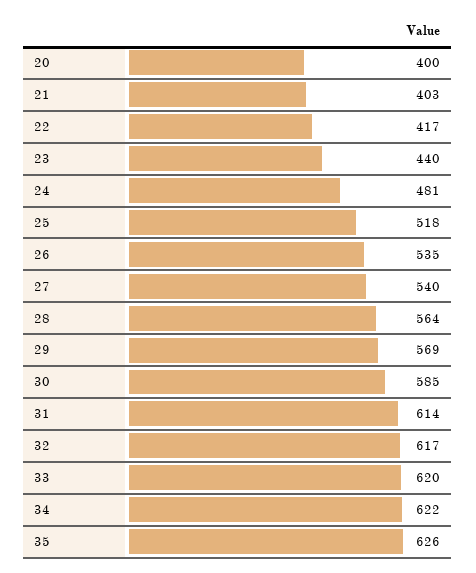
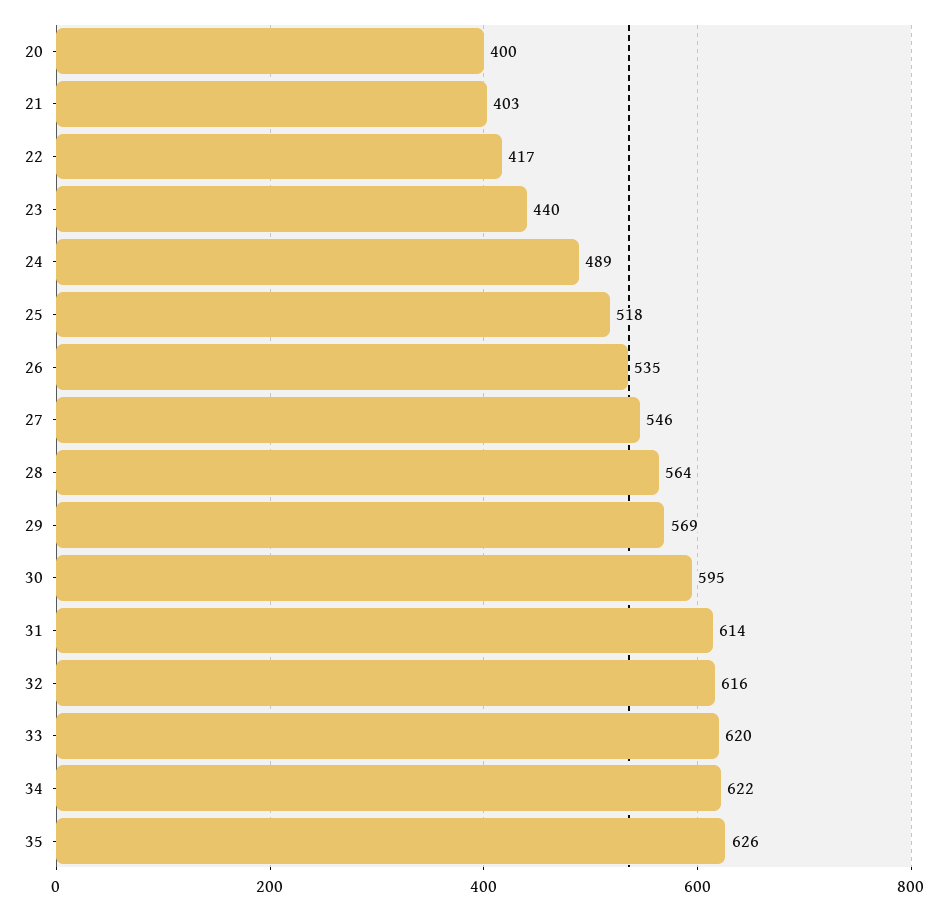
24: 481 -> 489
27: 540 -> 546
30: 585 -> 595
32: 617 -> 616

